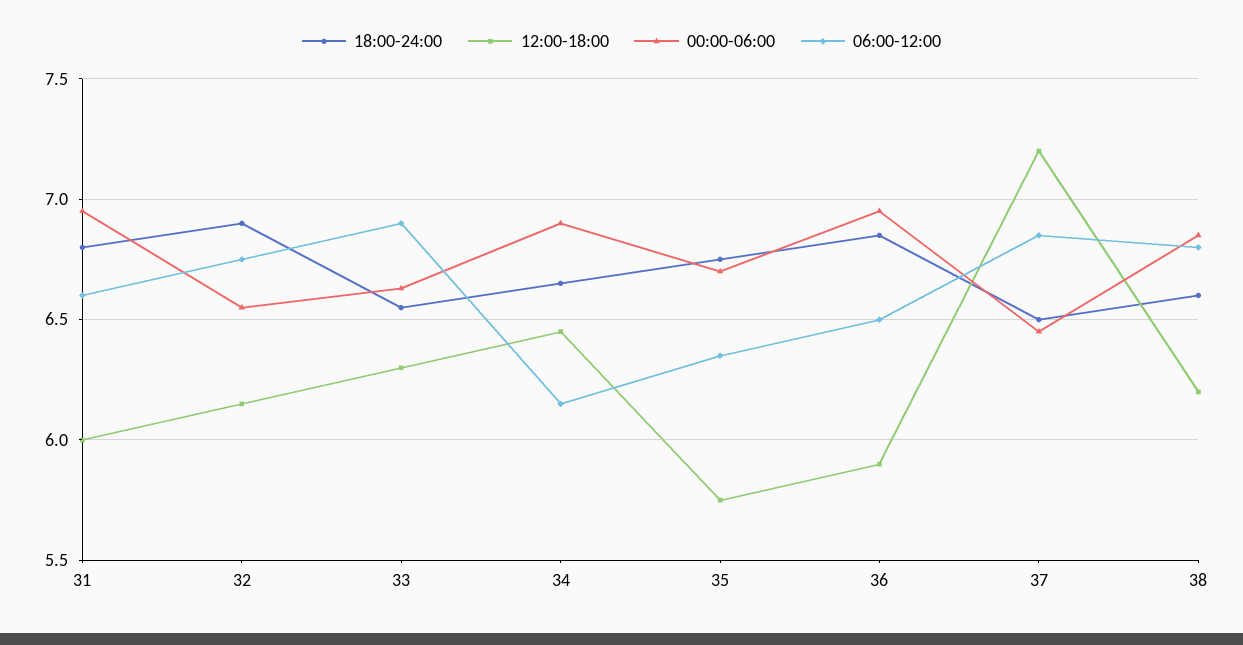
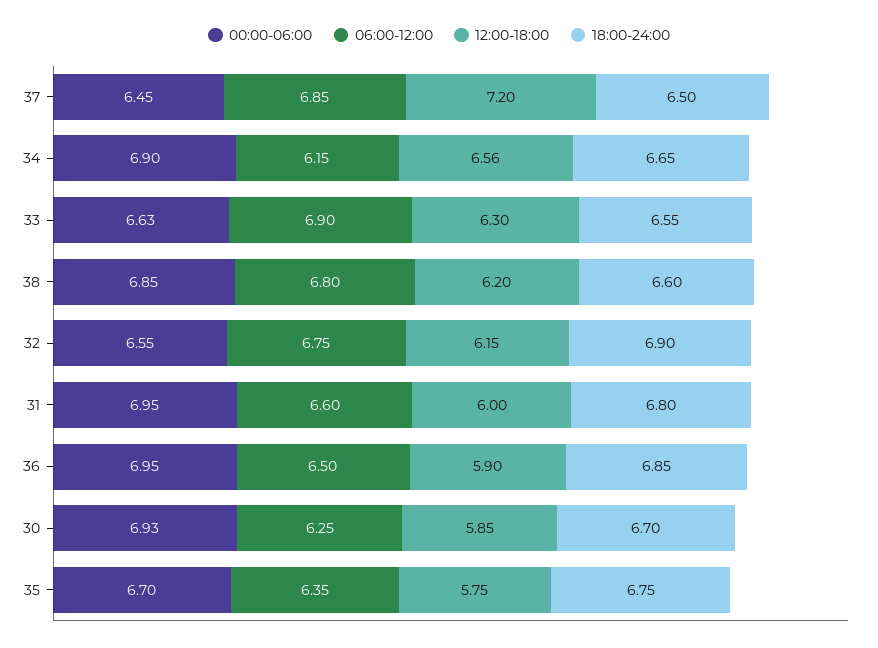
12:00-18:00, 34: 6.45 -> 6.56
00:00-06:00, 30: none -> 6.93
06:00-12:00, 30: none -> 6.25
12:00-18:00, 30: none -> 5.85
18:00-24:00, 30: none -> 6.7

